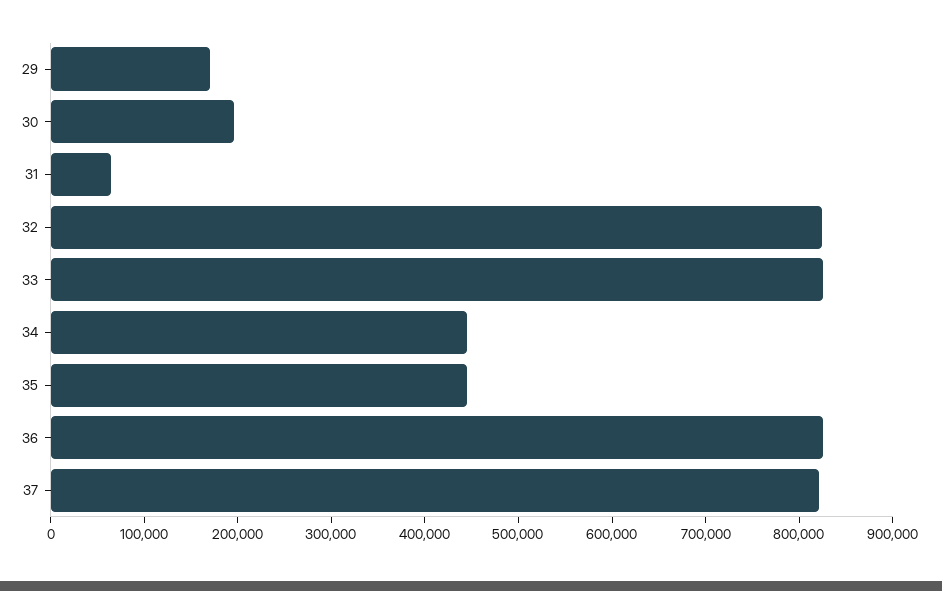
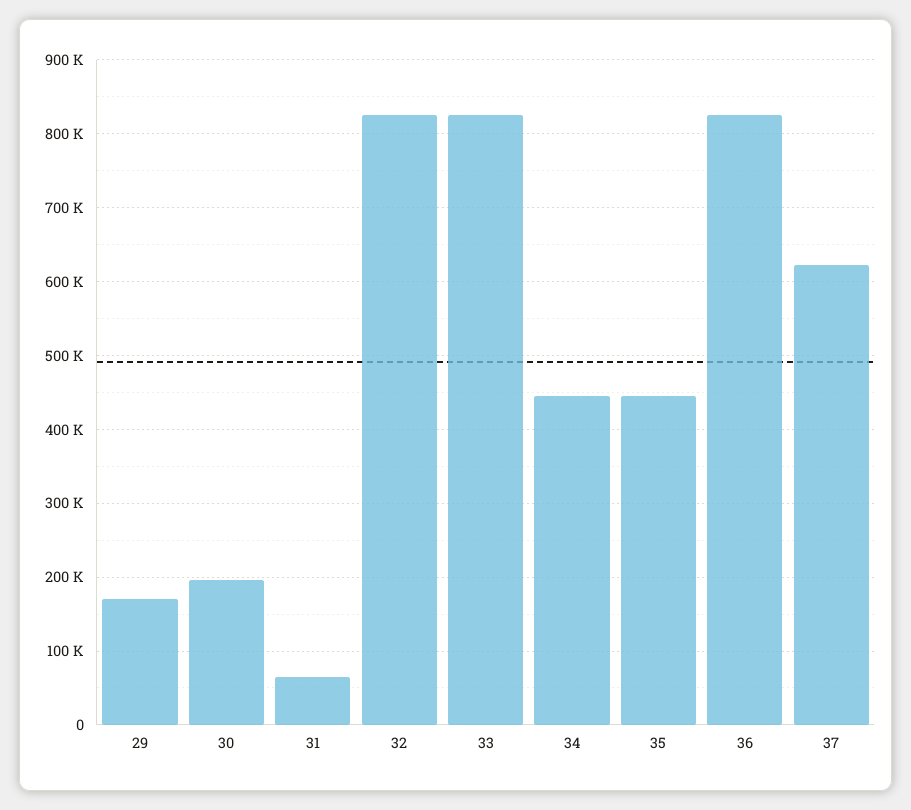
37: 820000 -> 620000

